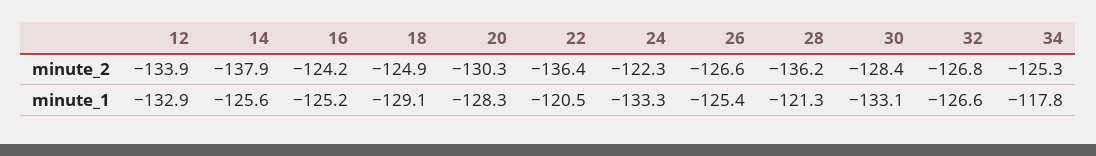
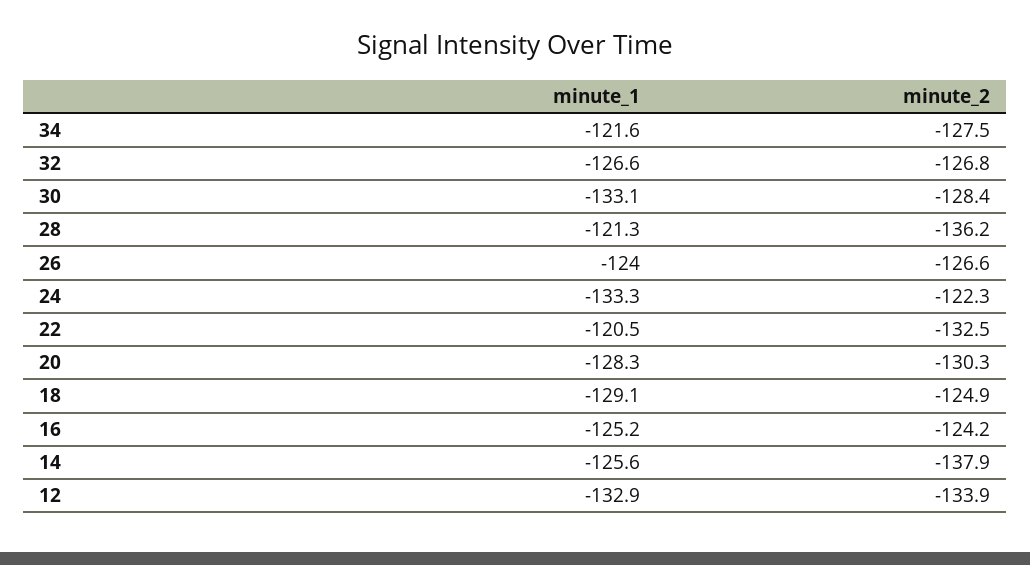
22, minute_2: -136.4 -> -132.5
34, minute_2: -125.3 -> -127.5
26, minute_1: -125.4 -> -124
34, minute_1: -117.8 -> -121.6

